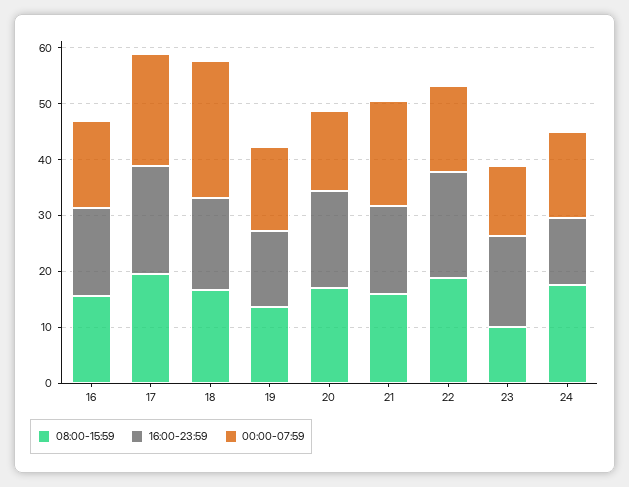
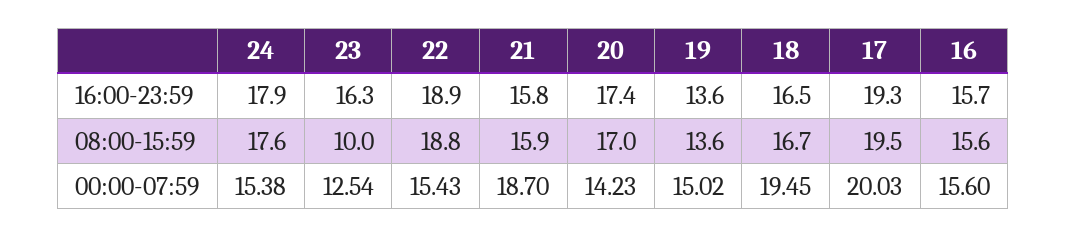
00:00-07:59, 18: 24 -> 19.45
16:00-23:59, 24: 12 -> 17.9

